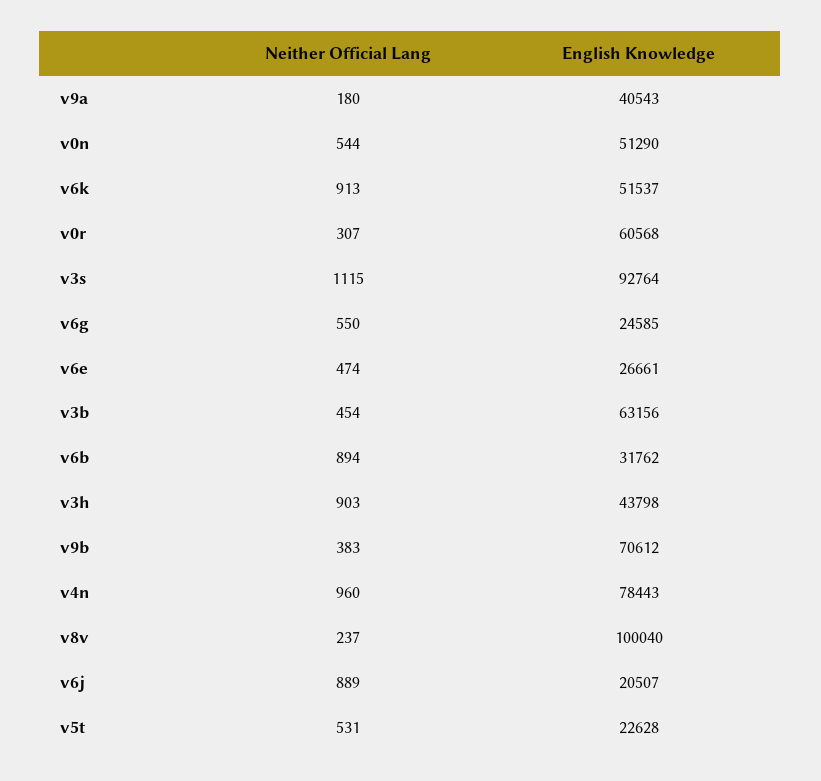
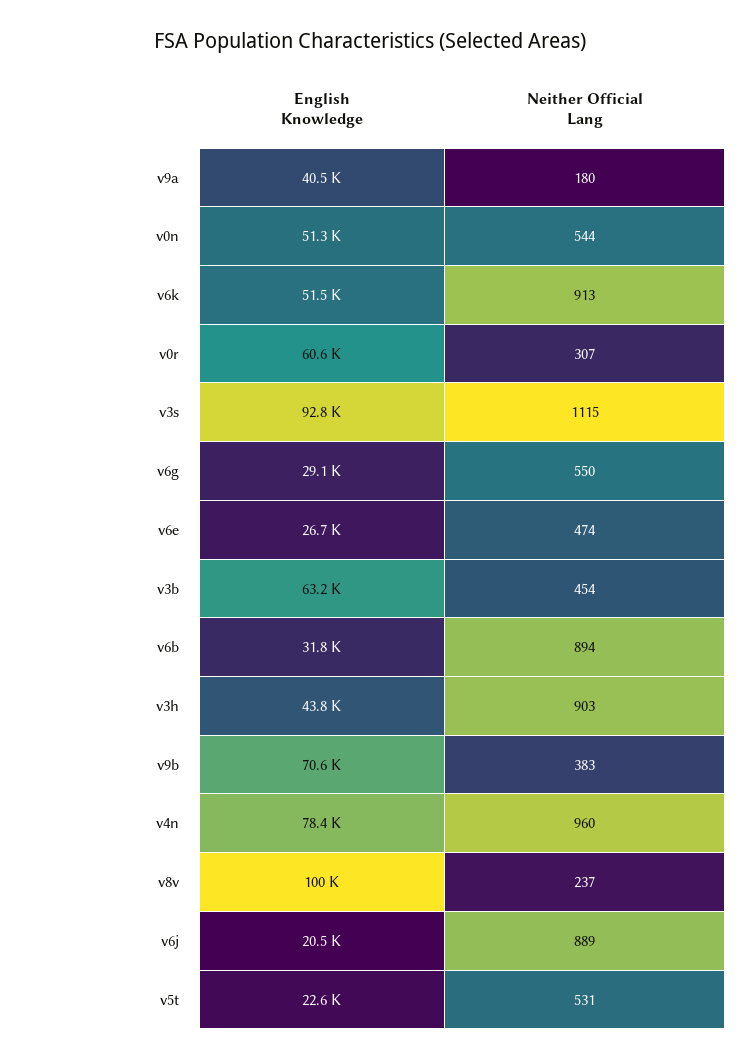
English Knowledge, v6g: 24585 -> 29100

